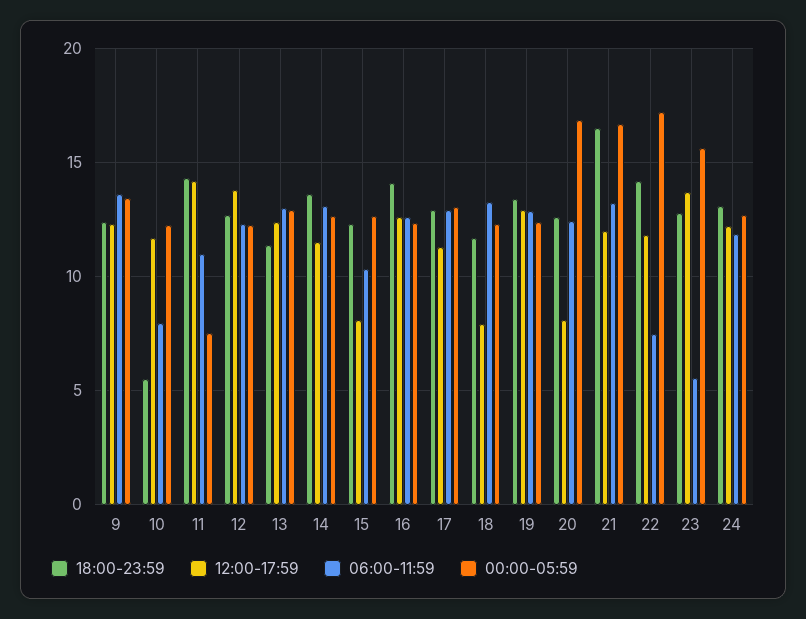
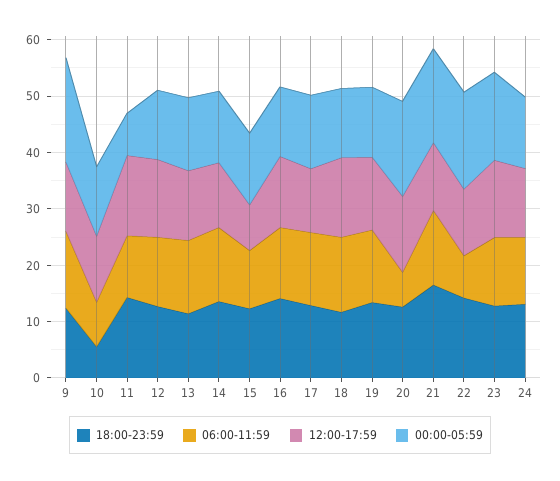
00:00-05:59, 9: 13.5 -> 18
12:00-17:59, 18: 8 -> 14
12:00-17:59, 20: 8 -> 14
06:00-11:59, 20: 12.5 -> 6
06:00-11:59, 23: 5.5 -> 12

